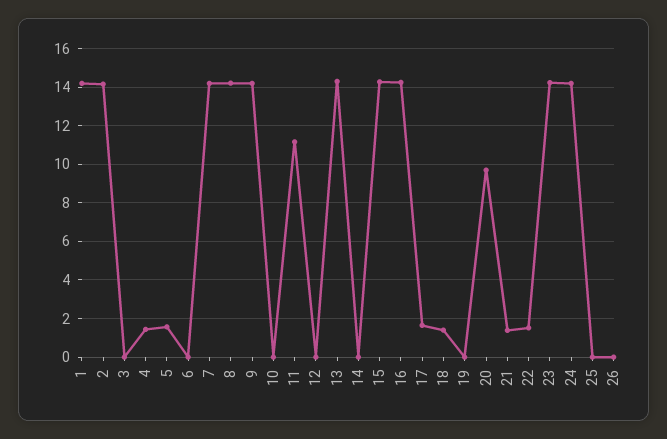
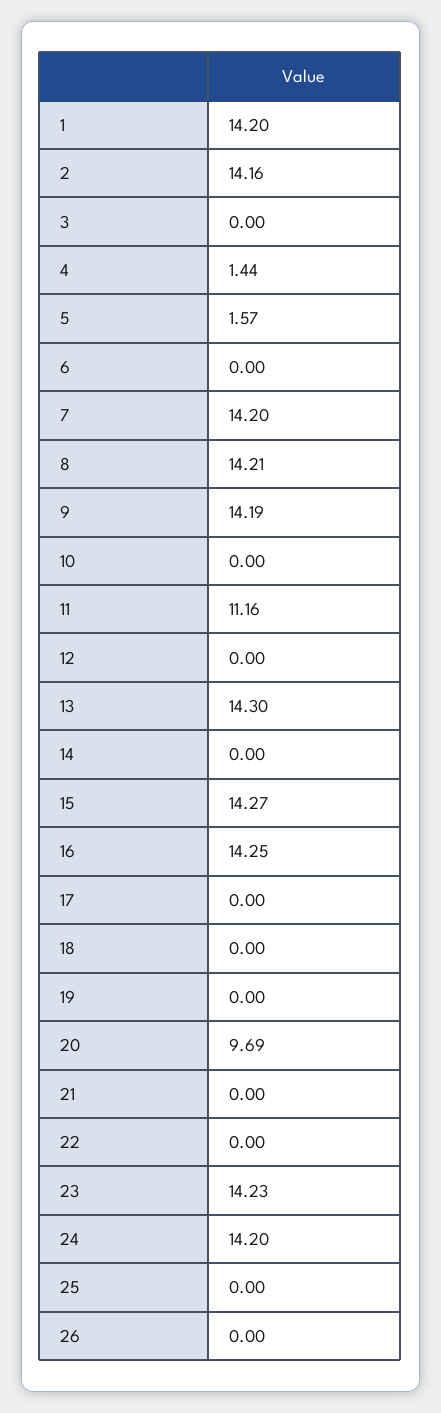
17: 1.5 -> 0
18: 1.5 -> 0
21: 1.5 -> 0
22: 1.5 -> 0

